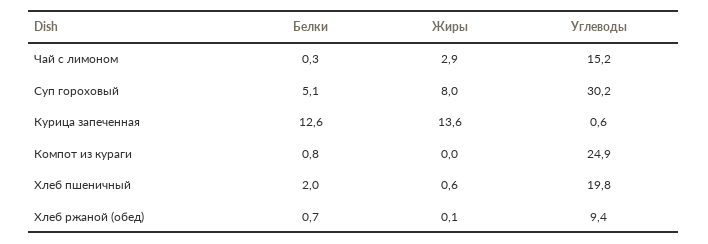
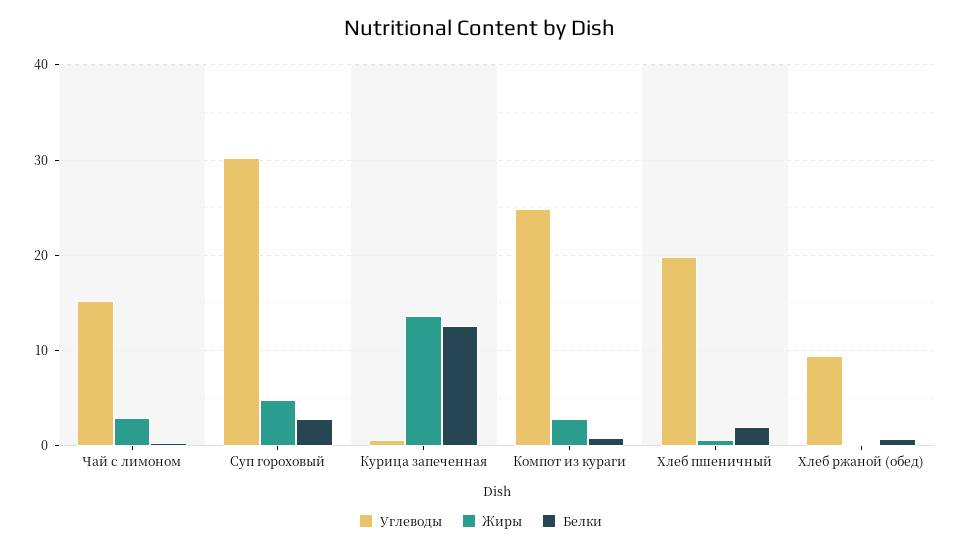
Белки, Суп гороховый: 5.1 -> 3
Жиры, Суп гороховый: 8 -> 5
Жиры, Компот из кураги: 0 -> 3

